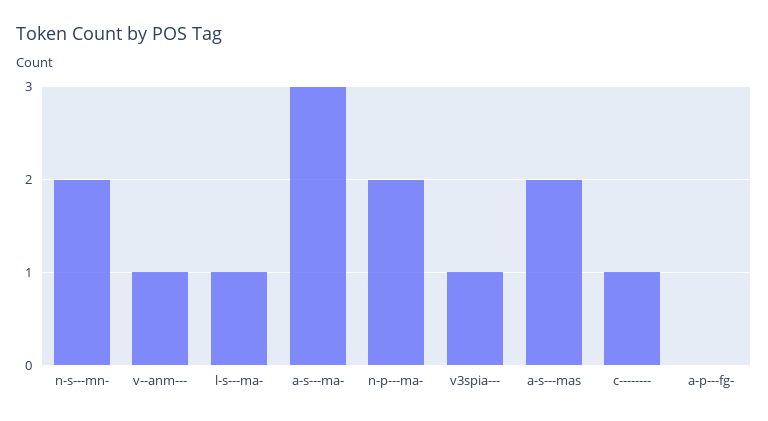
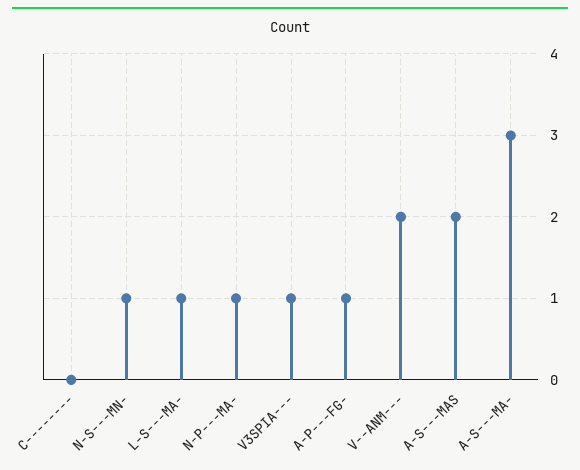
n-s---mn-: 2 -> 1
v--anm---: 1 -> 2
n-p---ma-: 2 -> 1
c--------: 1 -> 0
a-p---fg-: 0 -> 1

